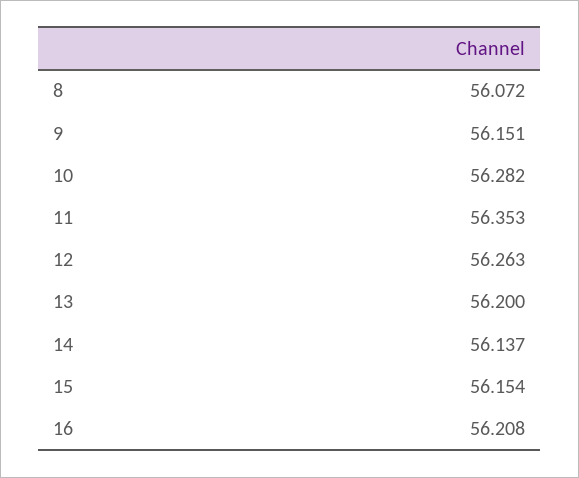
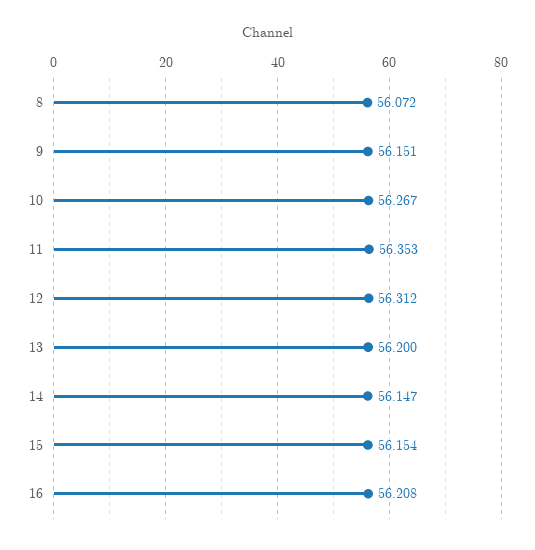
10: 56.282 -> 56.267
12: 56.263 -> 56.312
14: 56.137 -> 56.147

